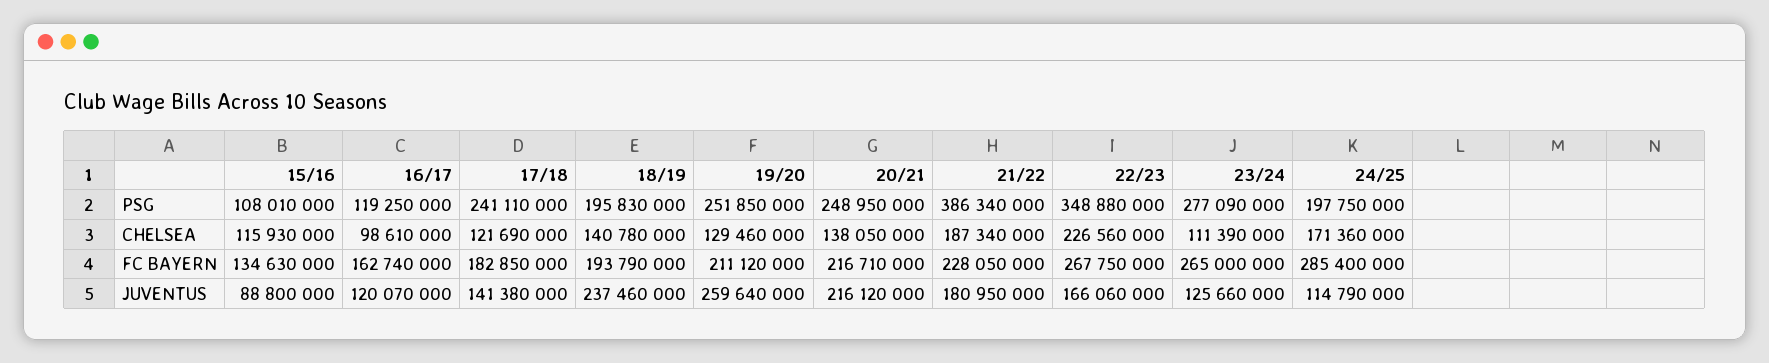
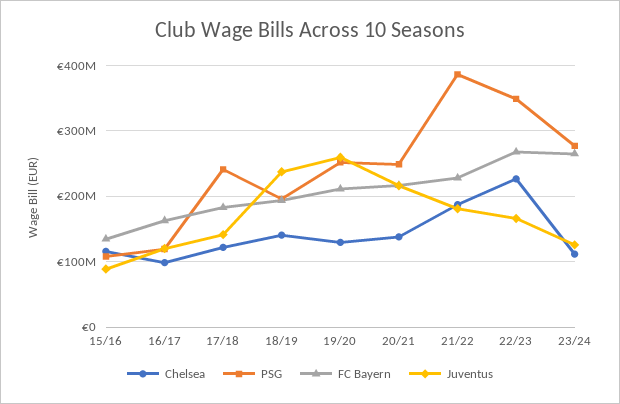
PSG, 24/25: 197750000 -> none
CHELSEA, 24/25: 171360000 -> none
FC BAYERN, 24/25: 285400000 -> none
JUVENTUS, 24/25: 114790000 -> none

